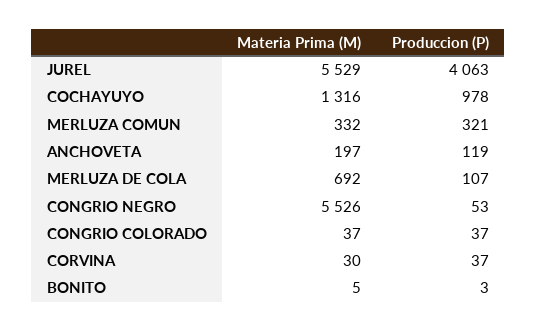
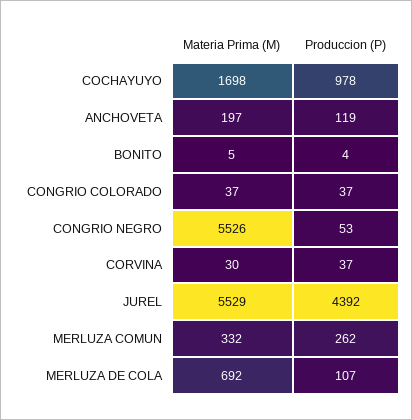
Produccion (P), JUREL: 4063 -> 4392
Materia Prima (M), COCHAYUYO: 1316 -> 1698
Produccion (P), MERLUZA COMUN: 321 -> 262
Produccion (P), BONITO: 3 -> 4

